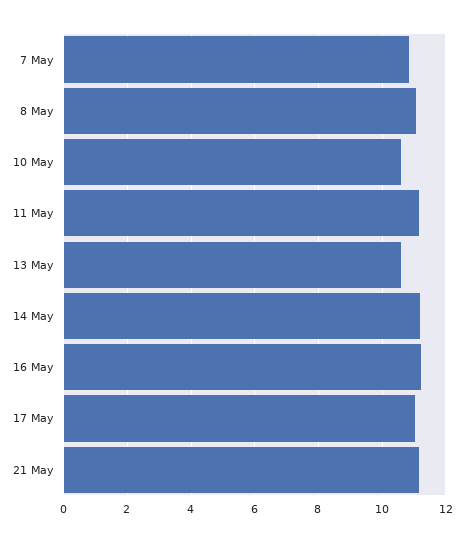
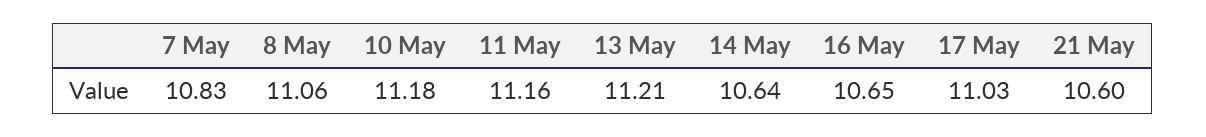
10 May: 10.6 -> 11.18
13 May: 10.6 -> 11.21
14 May: 11.2 -> 10.64
16 May: 11.2 -> 10.65
21 May: 11.2 -> 10.6

